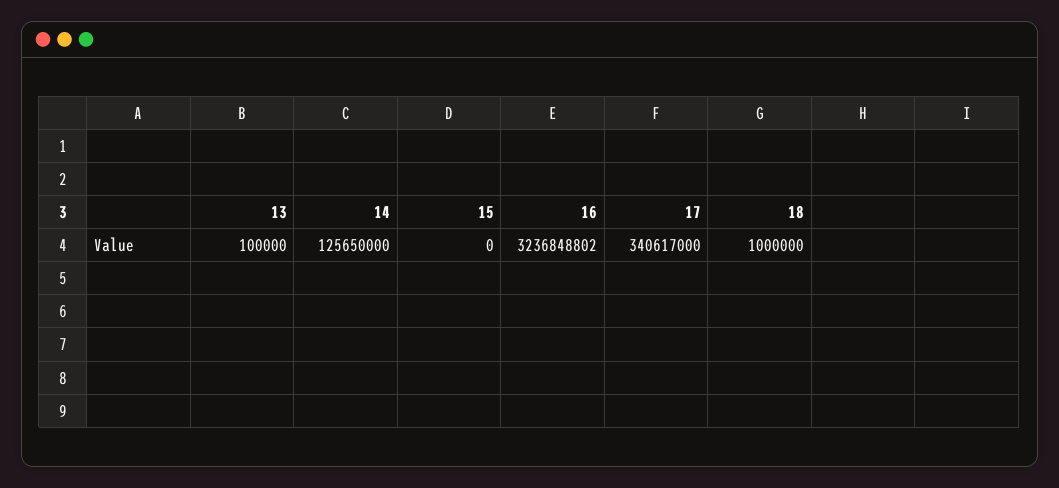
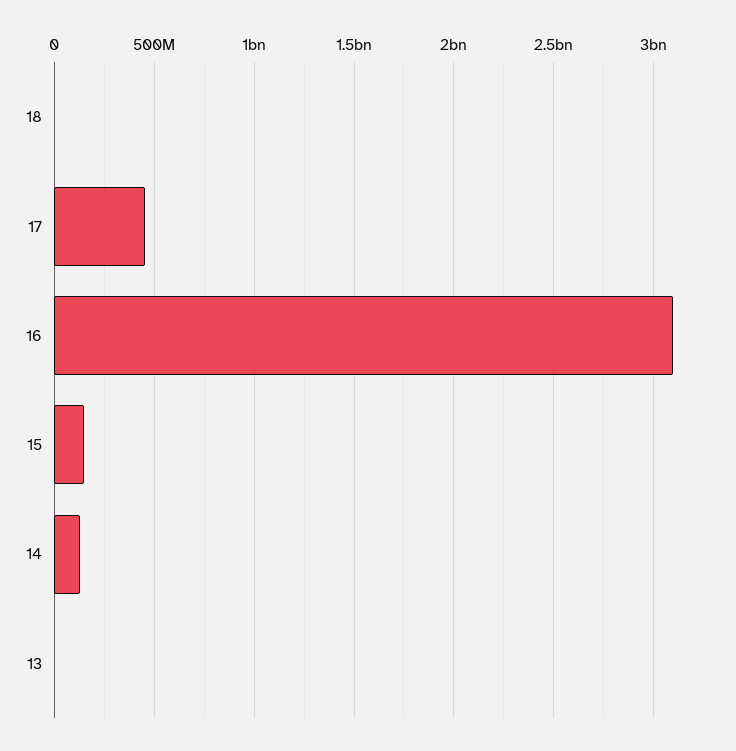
15: 0 -> 150000000
16: 3236848802 -> 3100000000
17: 340617000 -> 450000000

